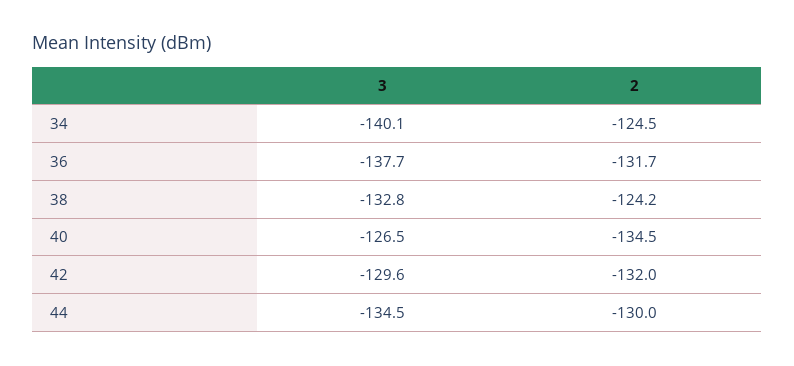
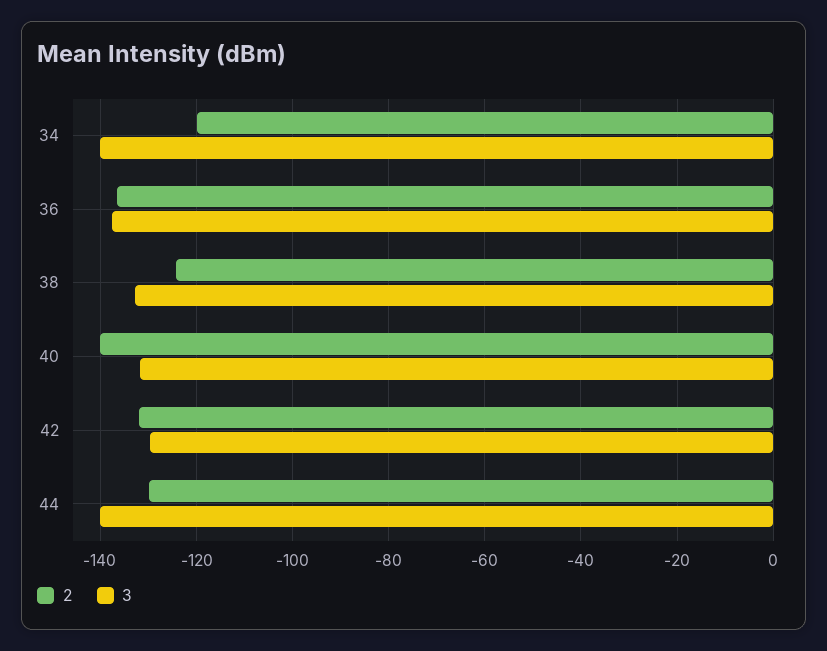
2, 34: -124.5 -> -120
2, 36: -131.7 -> -136
3, 40: -126.5 -> -132
2, 40: -134.5 -> -140
3, 44: -134.5 -> -140

